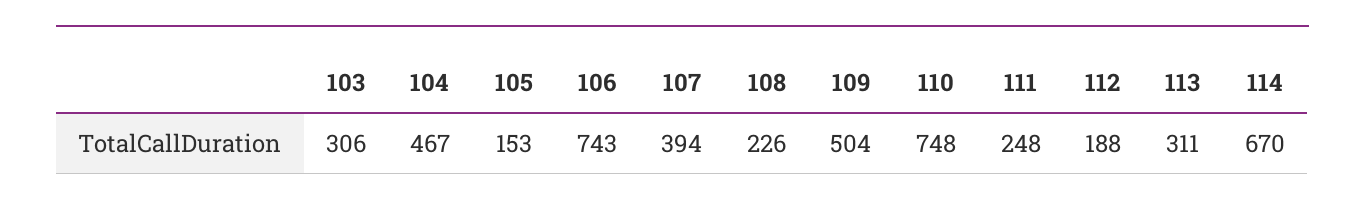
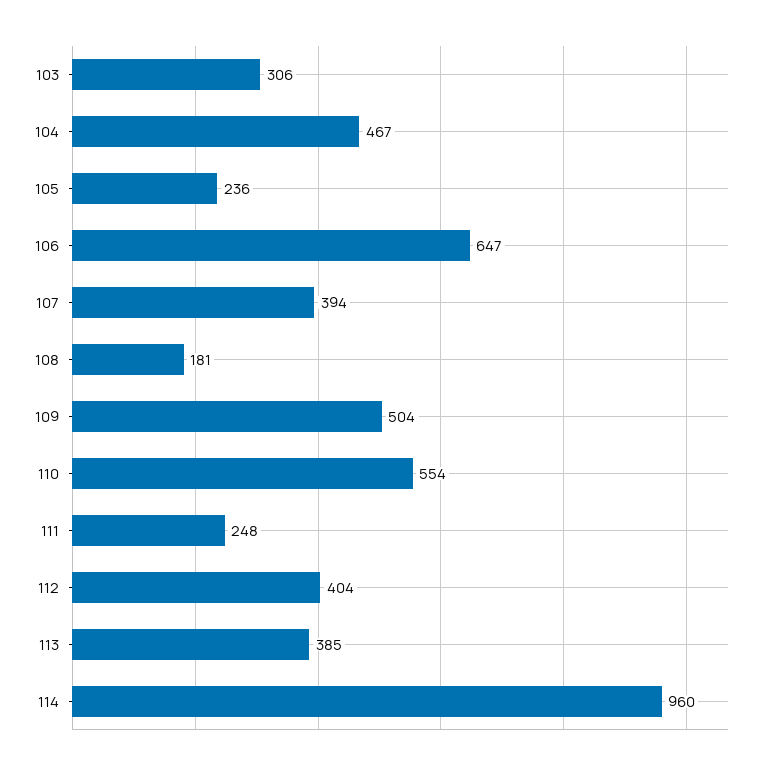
105: 153 -> 236
106: 743 -> 647
108: 226 -> 181
110: 748 -> 554
112: 188 -> 404
113: 311 -> 385
114: 670 -> 960

